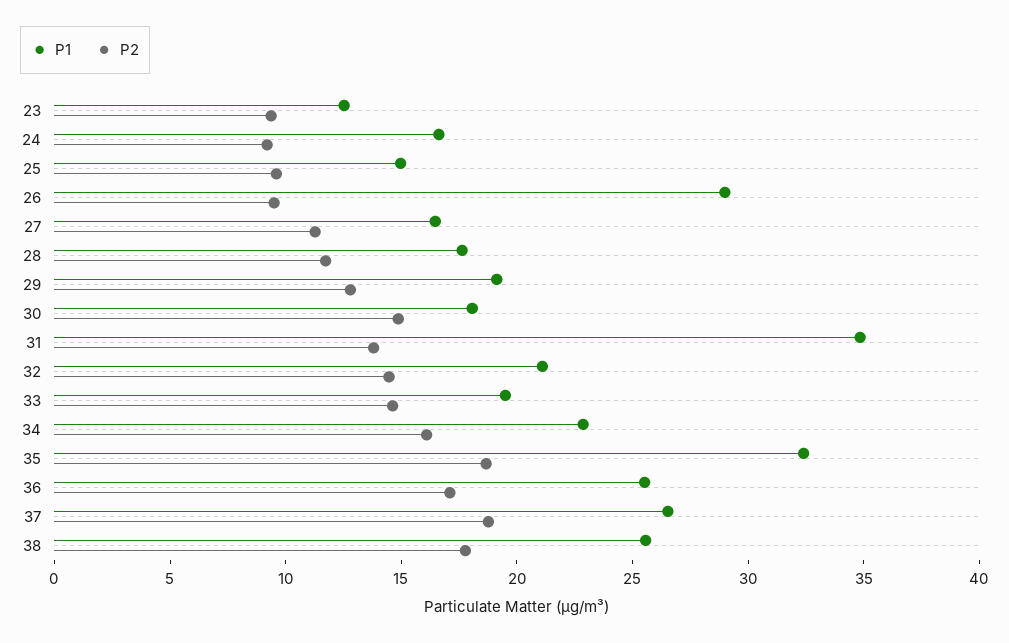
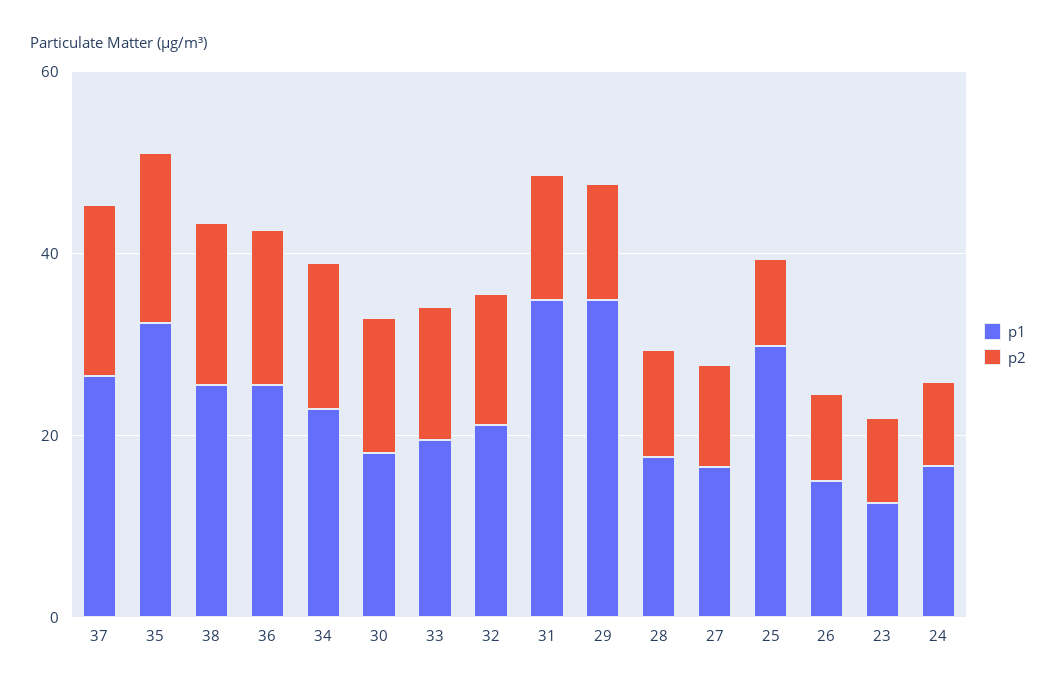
P1, 25: 15 -> 30
P1, 26: 29 -> 15
P1, 29: 19 -> 35

